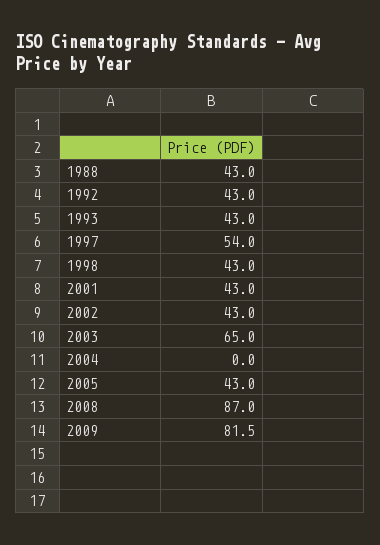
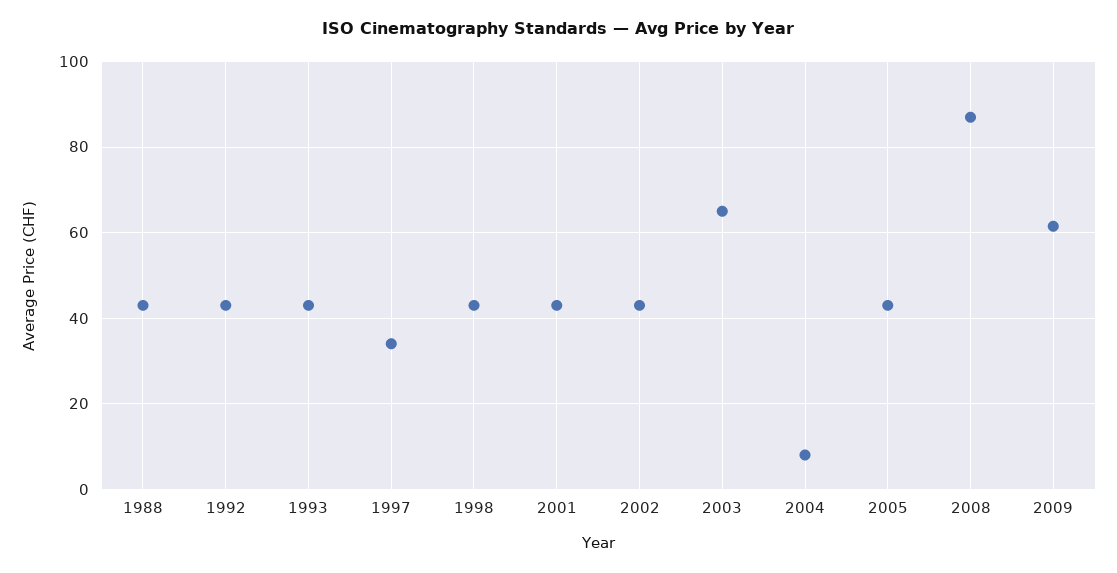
1997: 54 -> 34
2004: 0 -> 8
2009: 81.5 -> 62

